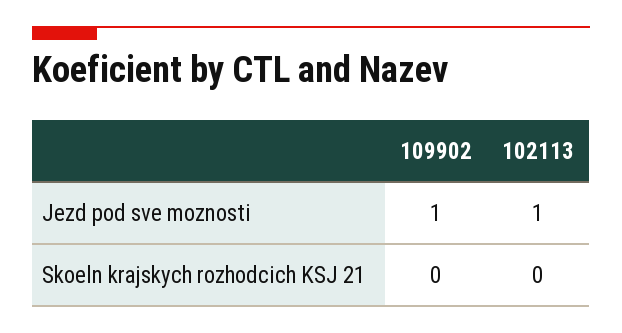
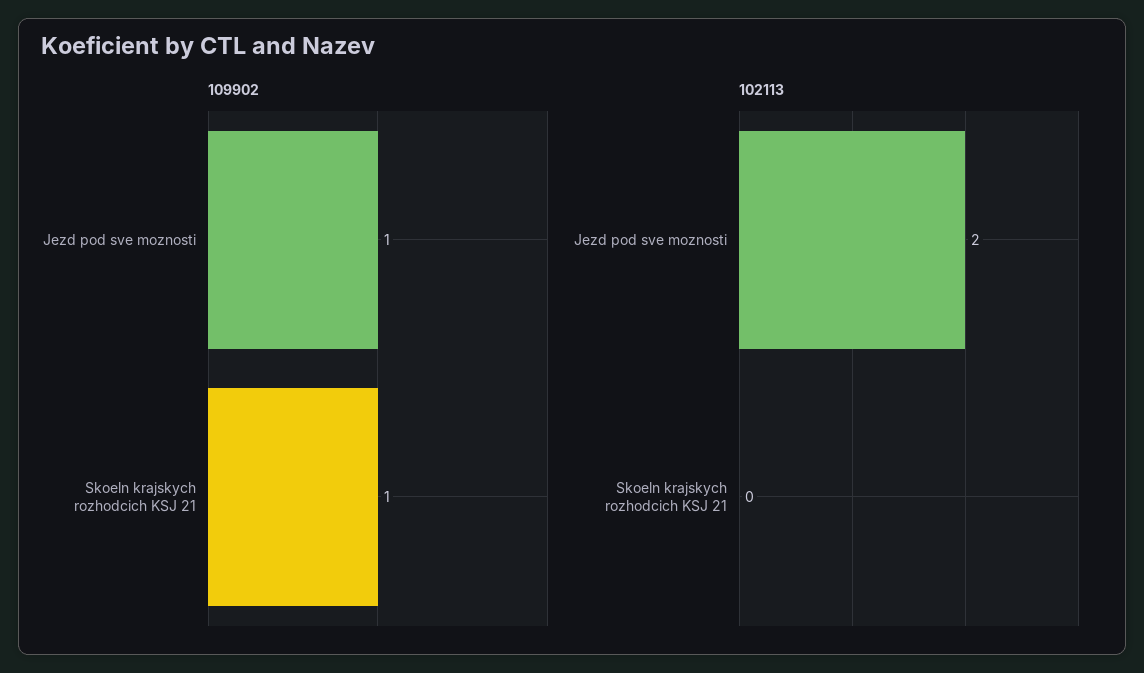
102113, Jezd pod sve moznosti: 1 -> 2
109902, Skoeln krajskych rozhodcich KSJ 21: 0 -> 1

